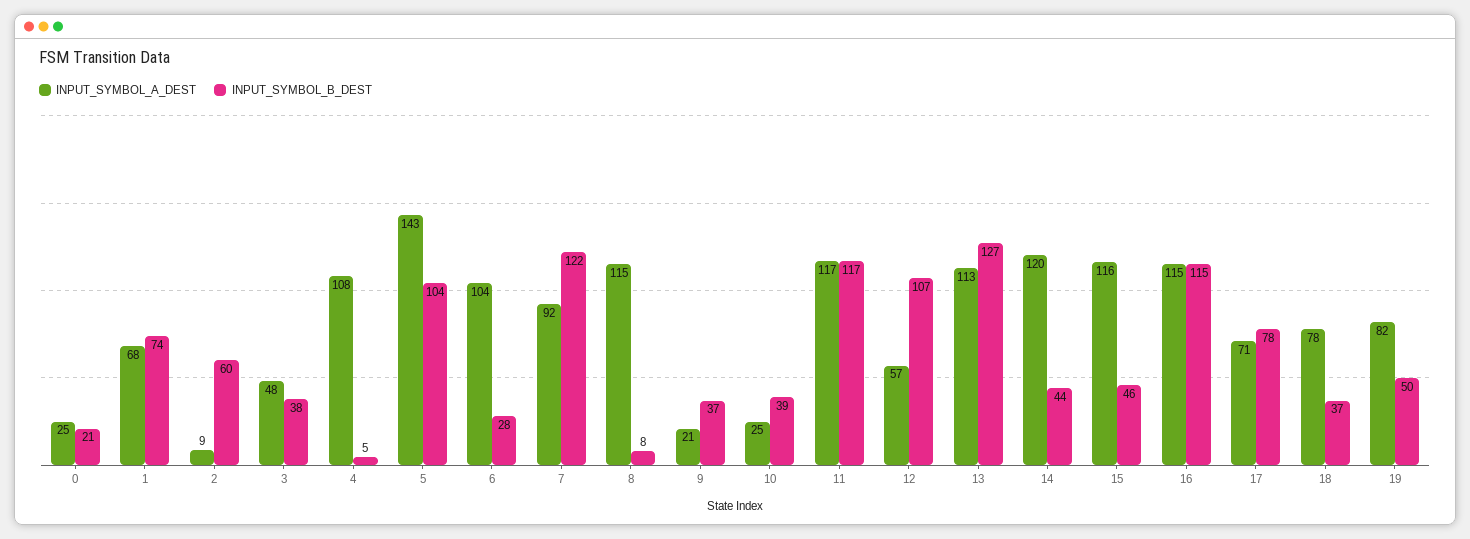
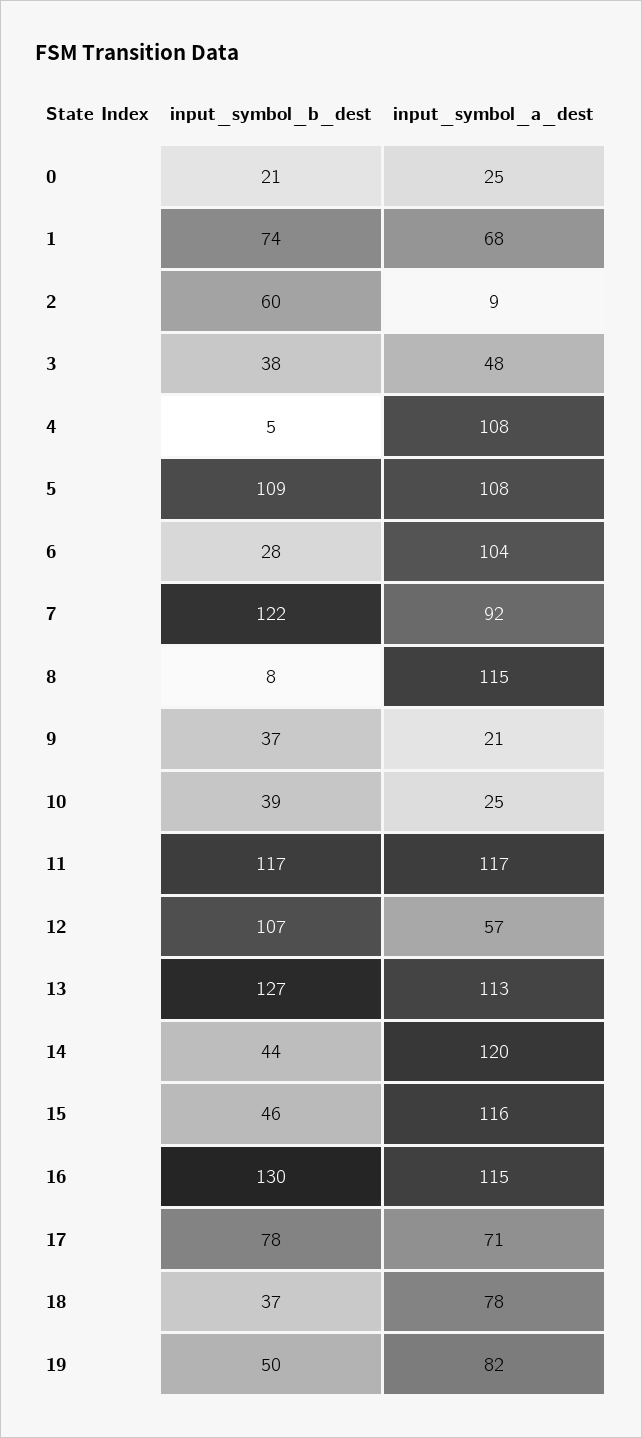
INPUT_SYMBOL_A_DEST, 5: 143 -> 108
INPUT_SYMBOL_B_DEST, 5: 104 -> 109
INPUT_SYMBOL_B_DEST, 16: 115 -> 130

